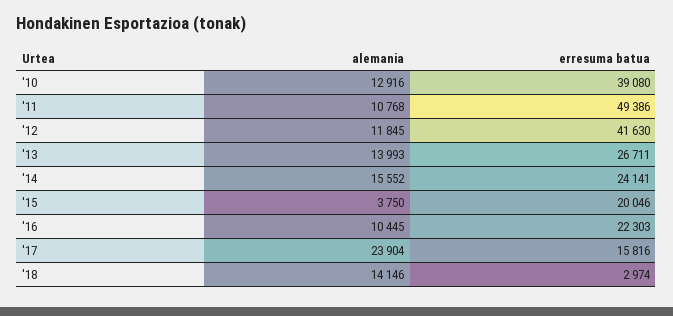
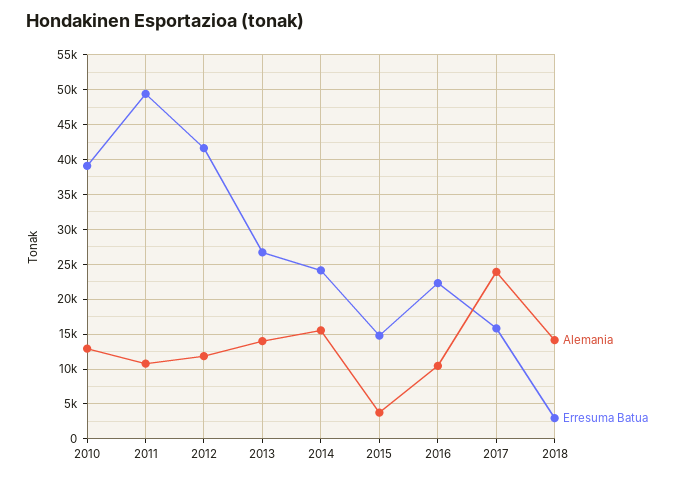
erresuma batua, '15: 20046 -> 15000

